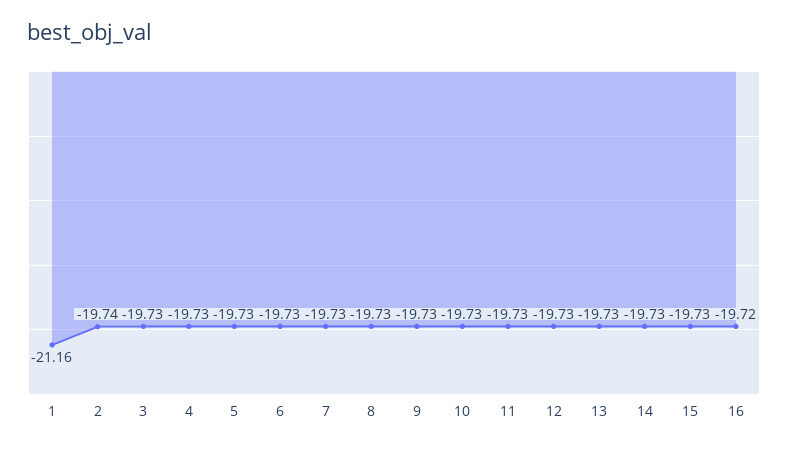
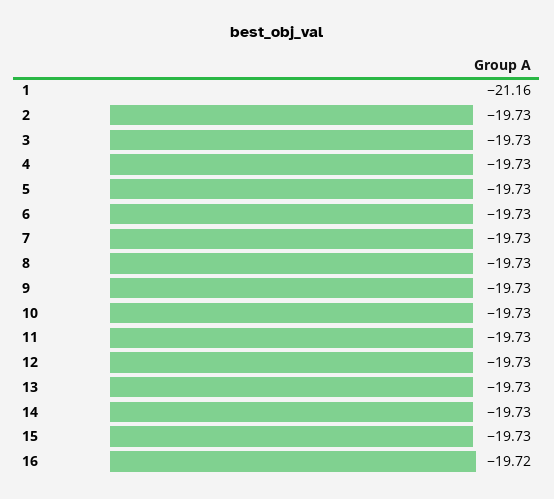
2: -19.74 -> -19.73

